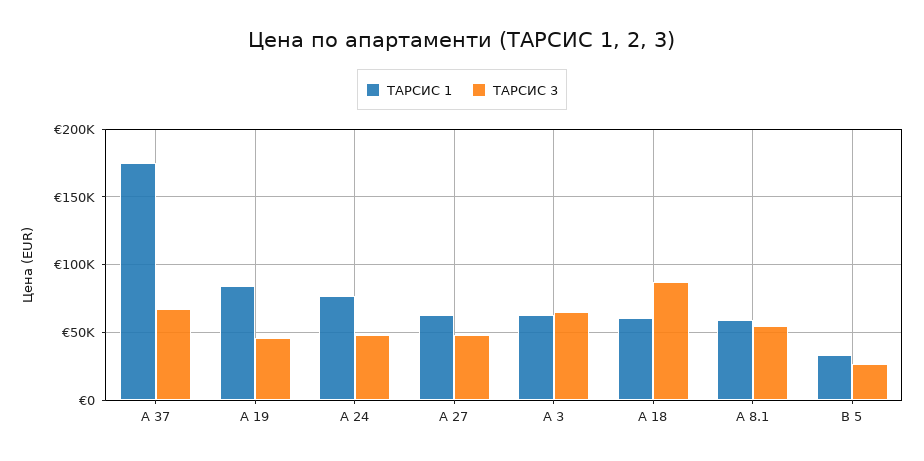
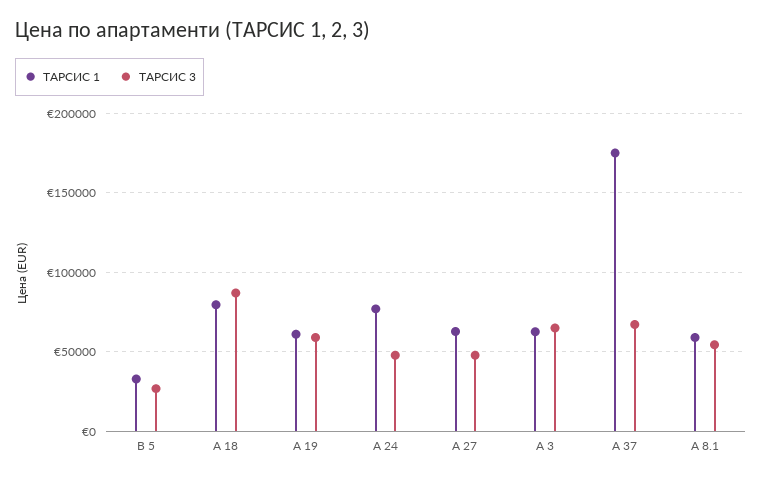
TАРСИС 1, А 19: 85000 -> 60000
TАРСИС 3, А 19: 45000 -> 60000
TАРСИС 1, А 18: 60000 -> 80000

